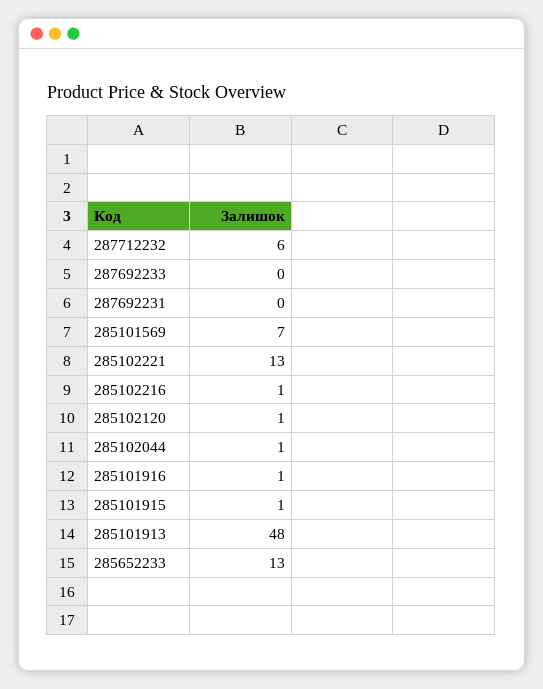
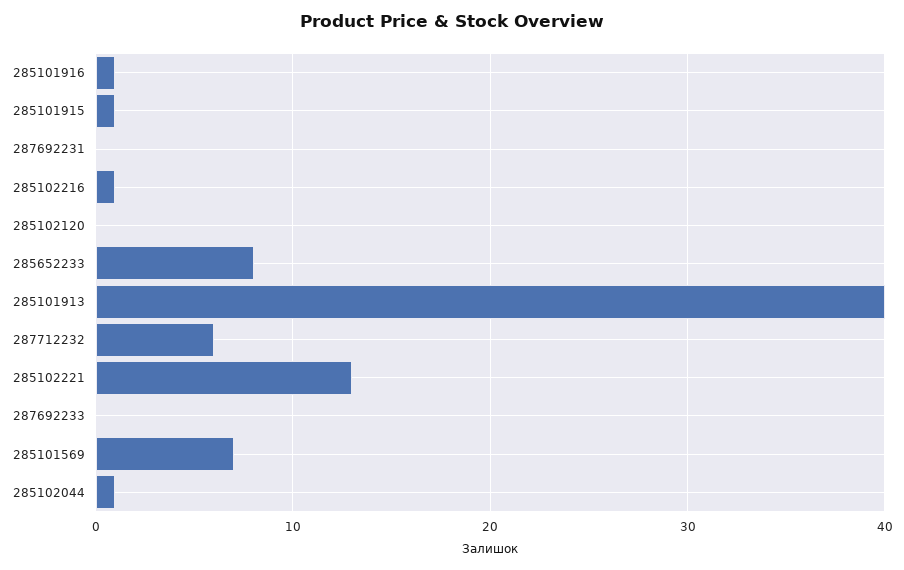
285102120: 1 -> 0
285101913: 48 -> 40
285652233: 13 -> 8

